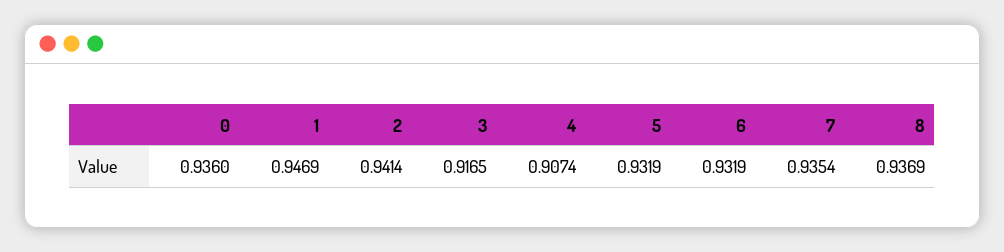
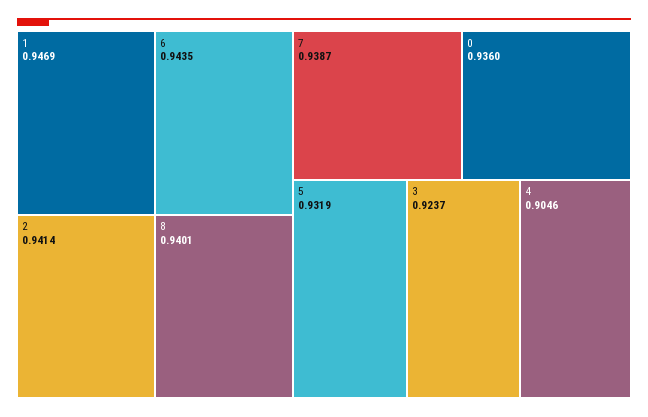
3: 0.9165 -> 0.9237
4: 0.9074 -> 0.9046
6: 0.9319 -> 0.9435
7: 0.9354 -> 0.9387
8: 0.9369 -> 0.9401

